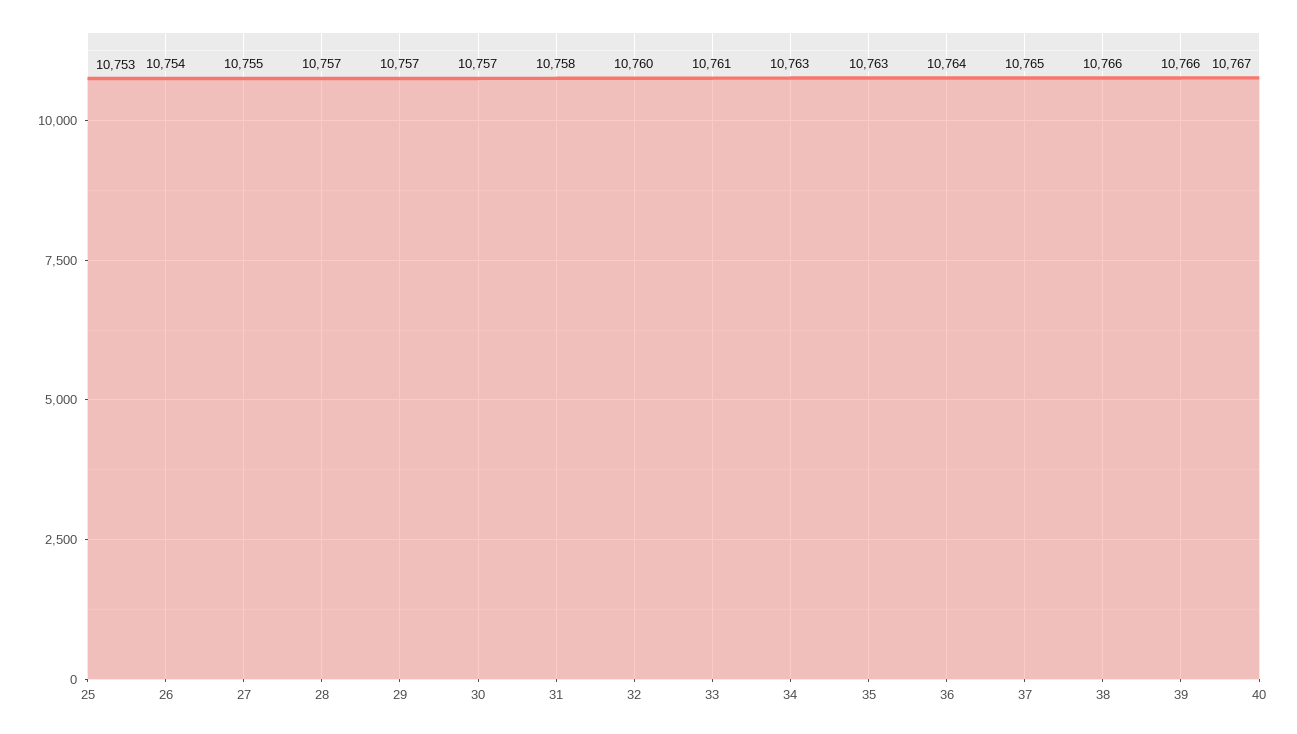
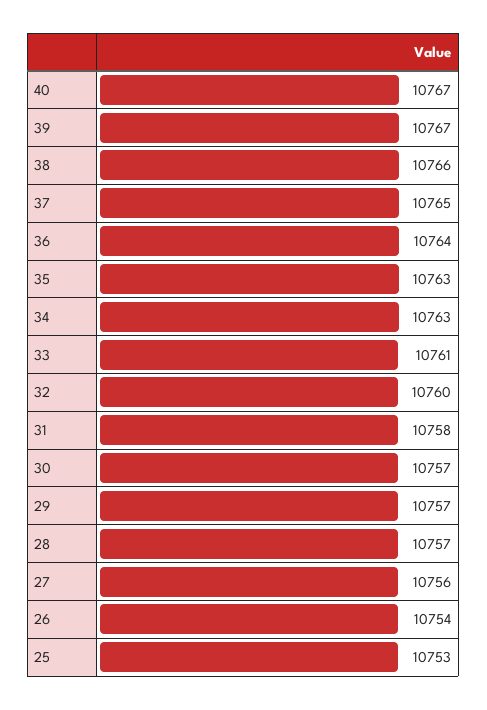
27: 10755 -> 10756
39: 10766 -> 10767

